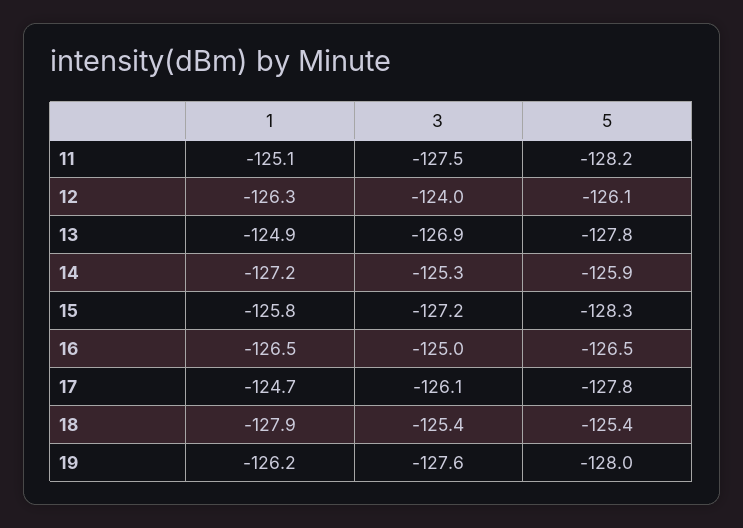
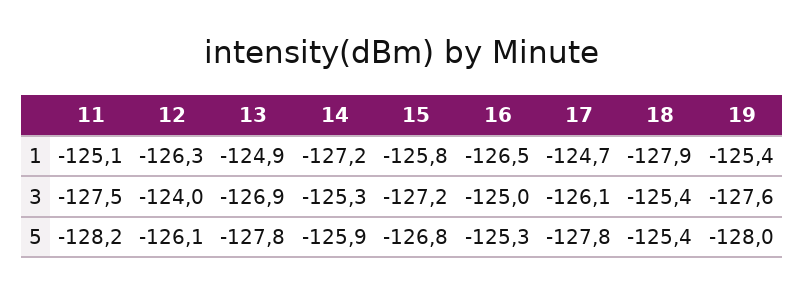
5, 15: -128.3 -> -126.8
5, 16: -126.5 -> -125.3
1, 19: -126.2 -> -125.4

